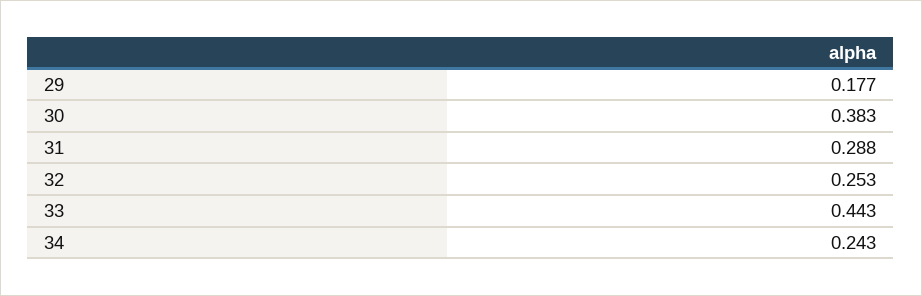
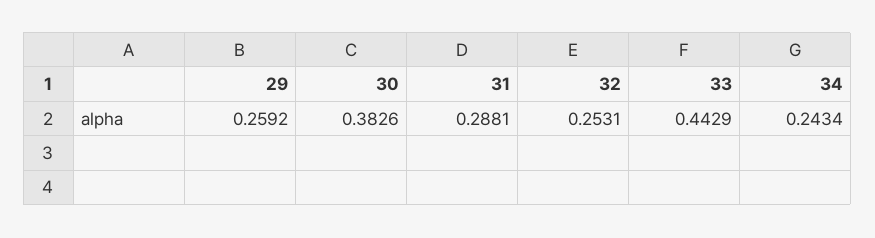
29: 0.177 -> 0.2592

